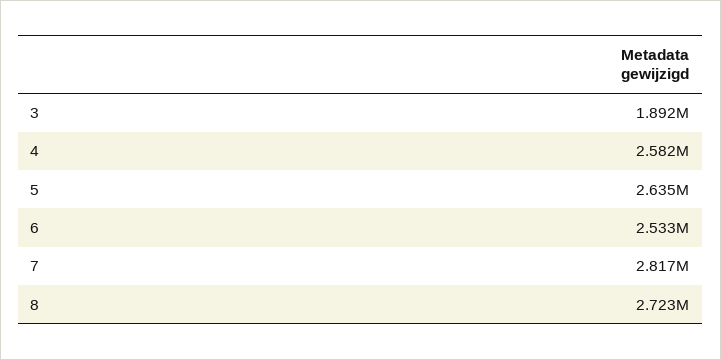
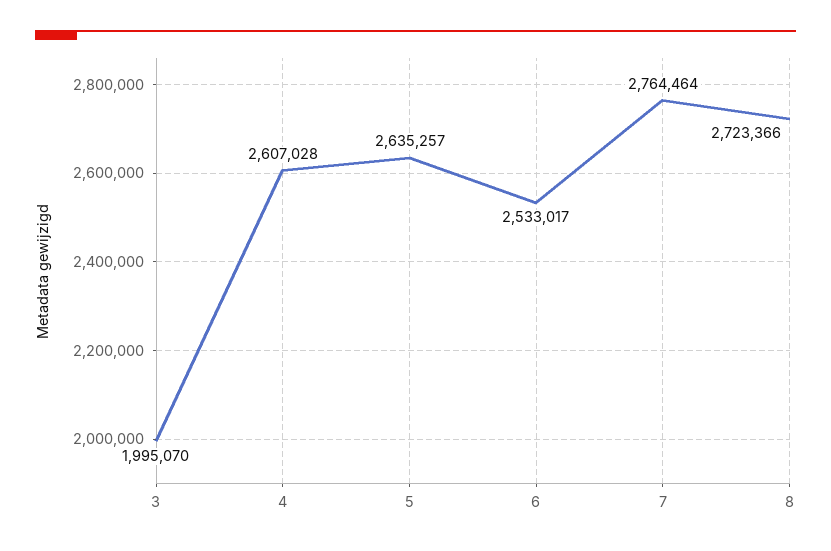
3: 1892000 -> 1995070
4: 2582000 -> 2607028
7: 2817000 -> 2764464

